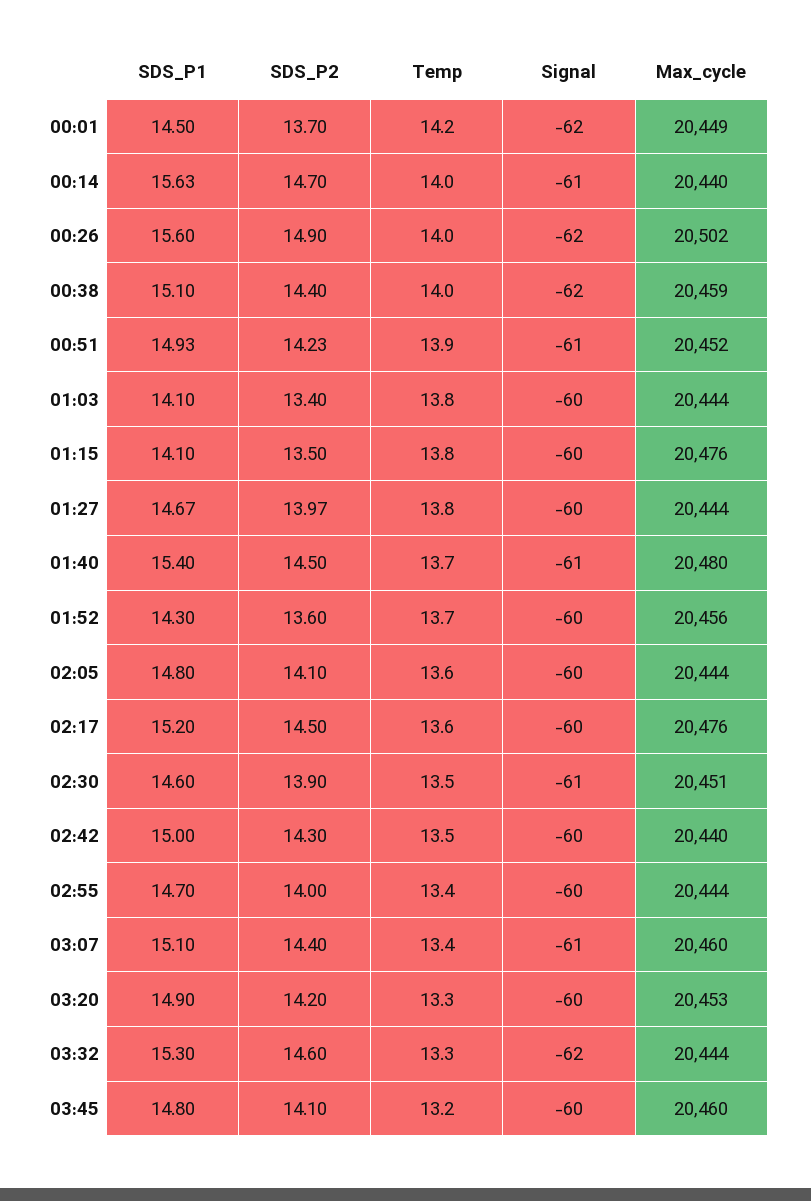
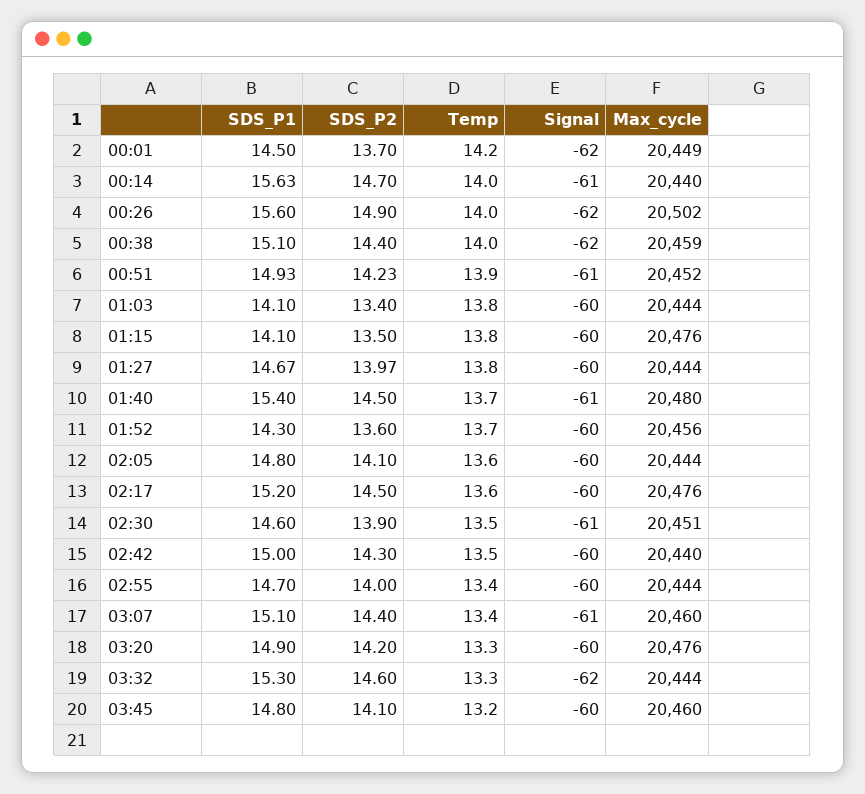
Max_cycle, 03:20: 20453 -> 20476

